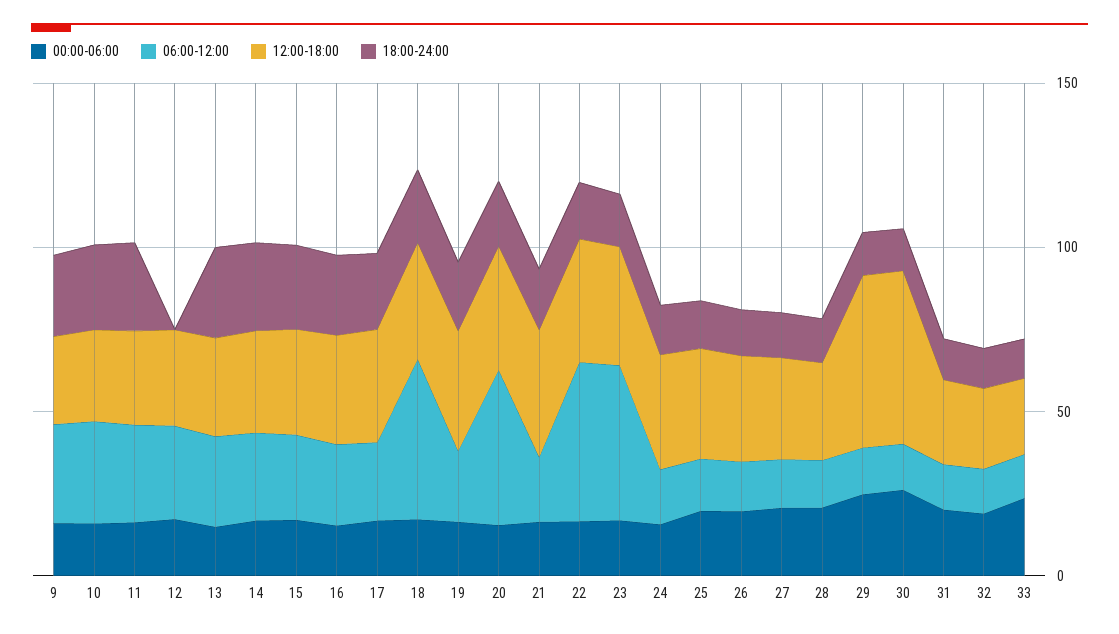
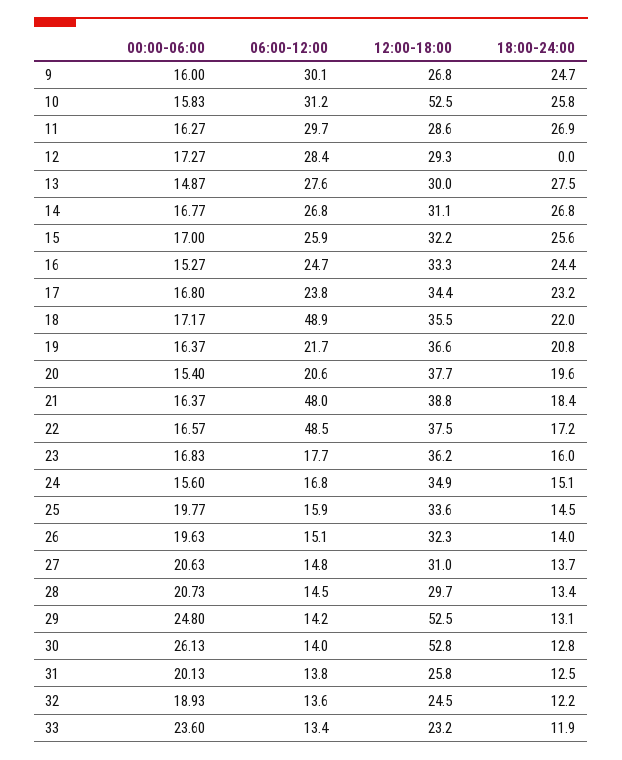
12:00-18:00, 10: 30 -> 52.5
06:00-12:00, 20: 50 -> 20.6
06:00-12:00, 21: 20 -> 48
06:00-12:00, 23: 50 -> 17.7

